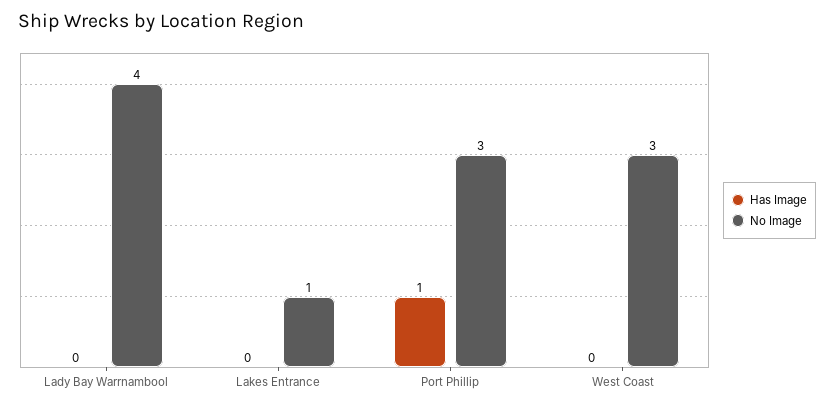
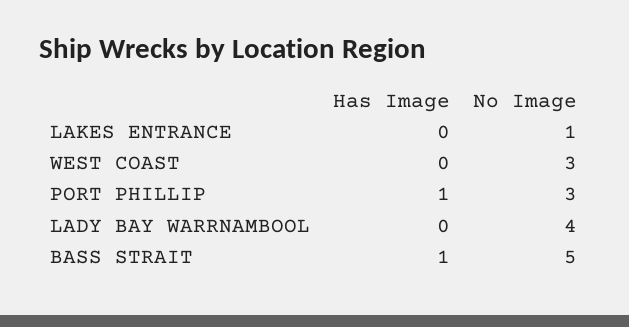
Has Image, BASS STRAIT: none -> 1
No Image, BASS STRAIT: none -> 5

